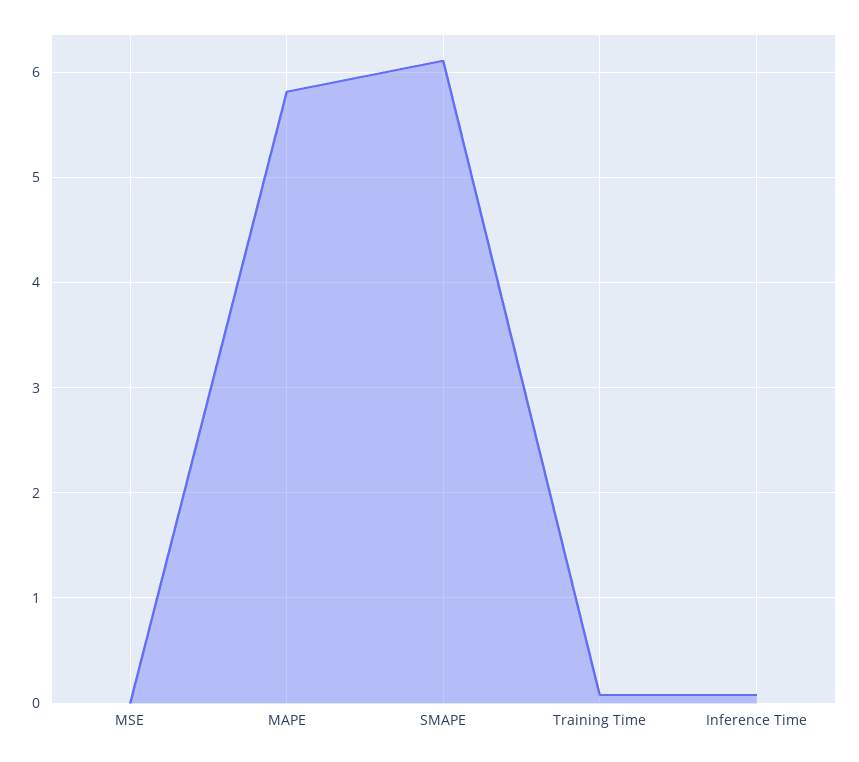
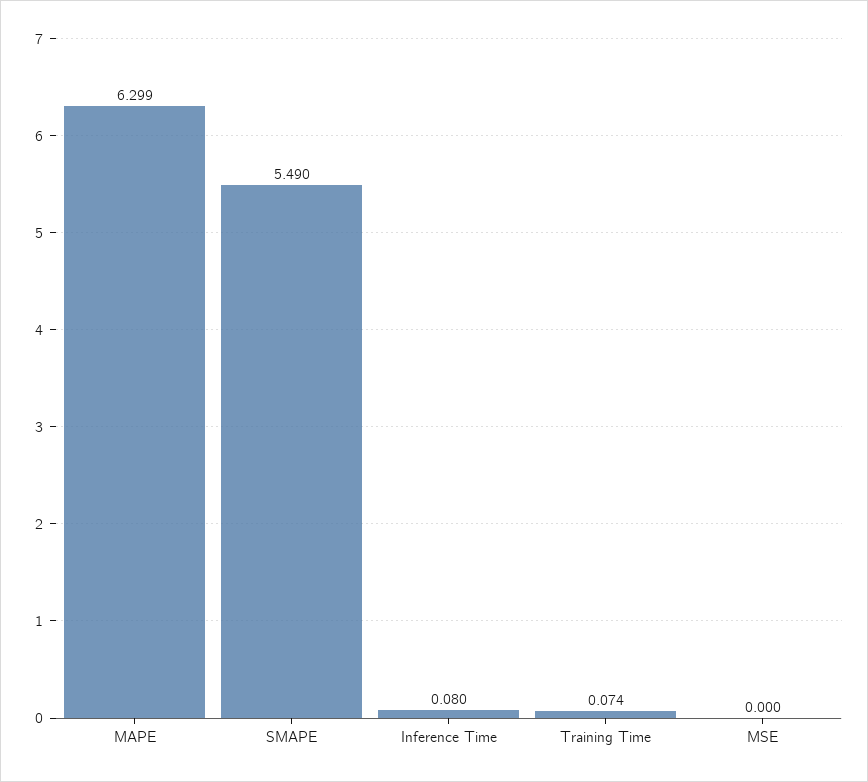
MAPE: 5.8 -> 6.299
SMAPE: 6.1 -> 5.49

